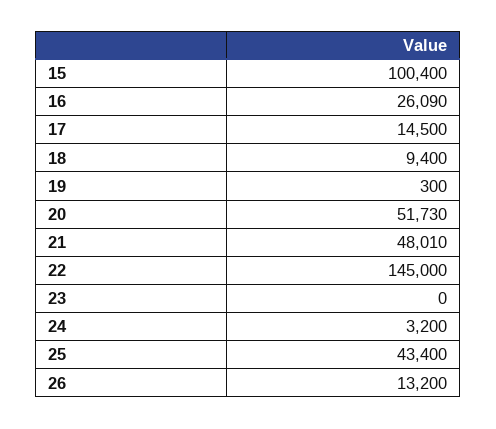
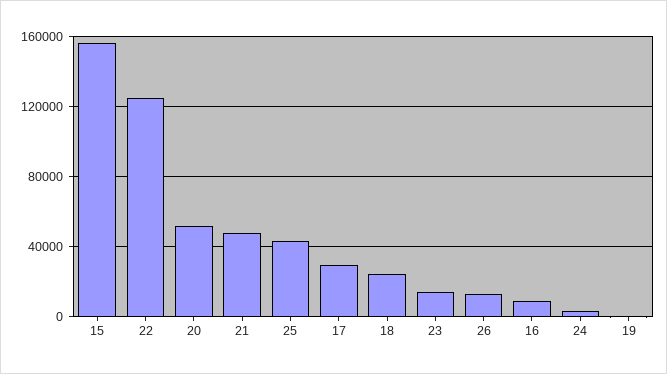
15: 100400 -> 155000
16: 26090 -> 10000
17: 14500 -> 30000
18: 9400 -> 25000
22: 145000 -> 125000
23: 0 -> 15000

